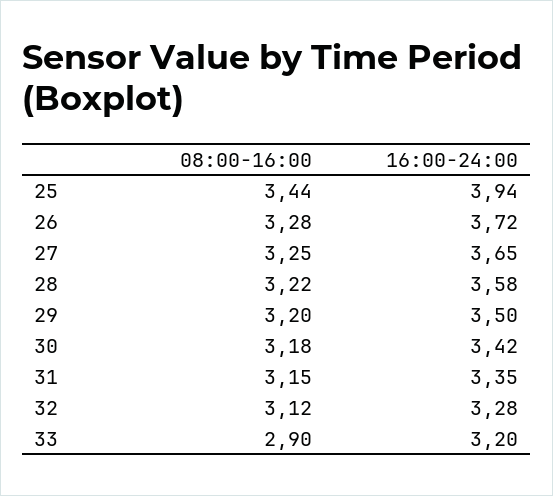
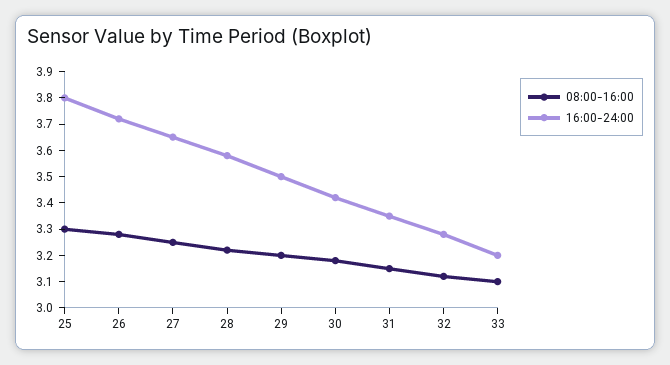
08:00-16:00, 25: 3.44 -> 3.3
16:00-24:00, 25: 3.94 -> 3.8
08:00-16:00, 33: 2.9 -> 3.1

